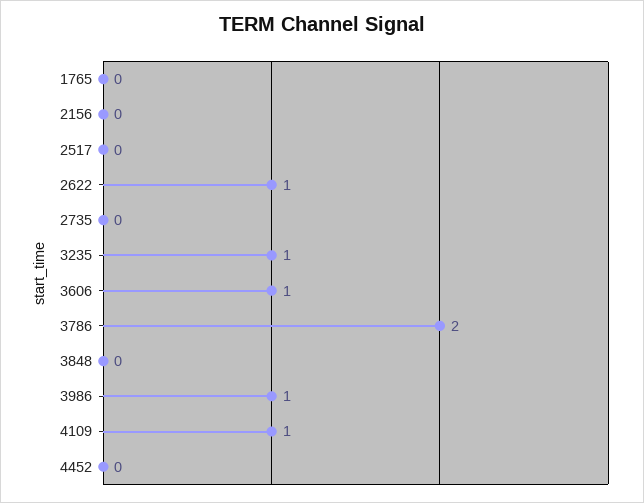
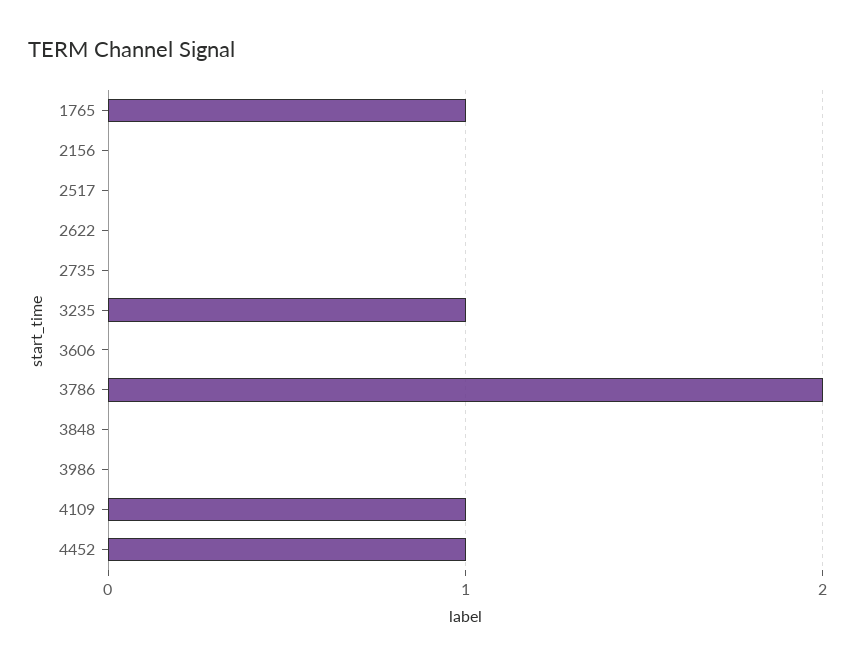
1765: 0 -> 1
2622: 1 -> 0
3606: 1 -> 0
3986: 1 -> 0
4452: 0 -> 1

